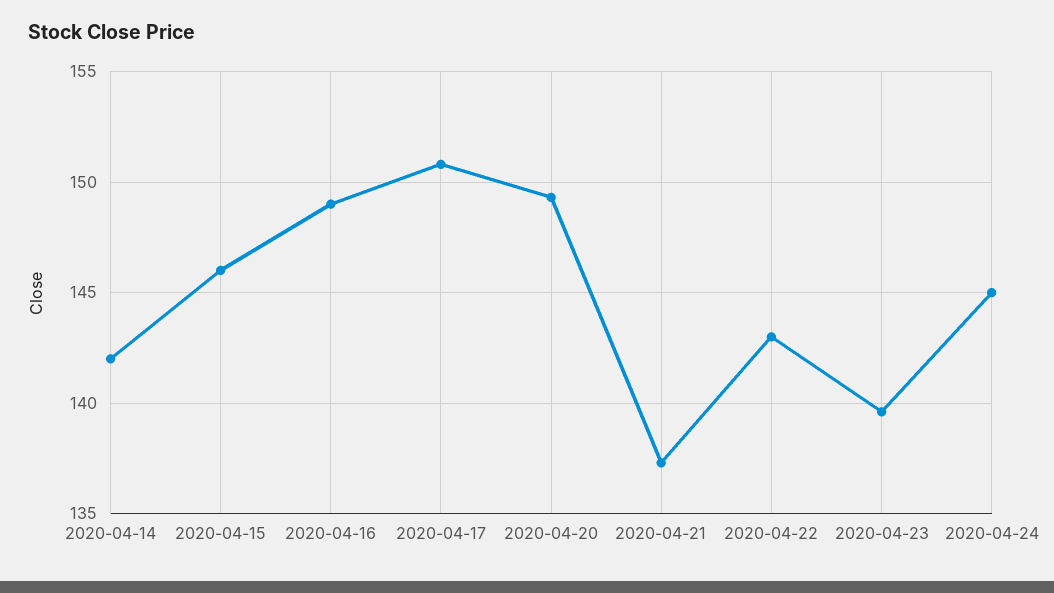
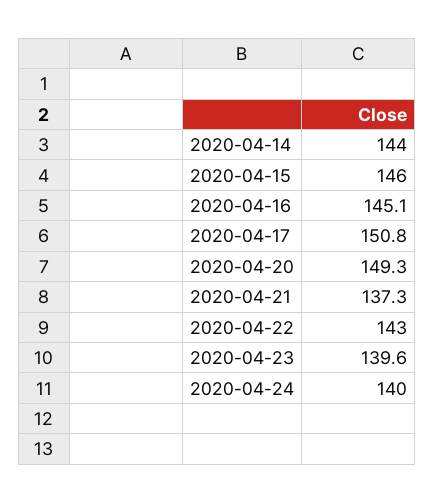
2020-04-14: 142 -> 144
2020-04-16: 149 -> 145.1
2020-04-24: 145 -> 140

